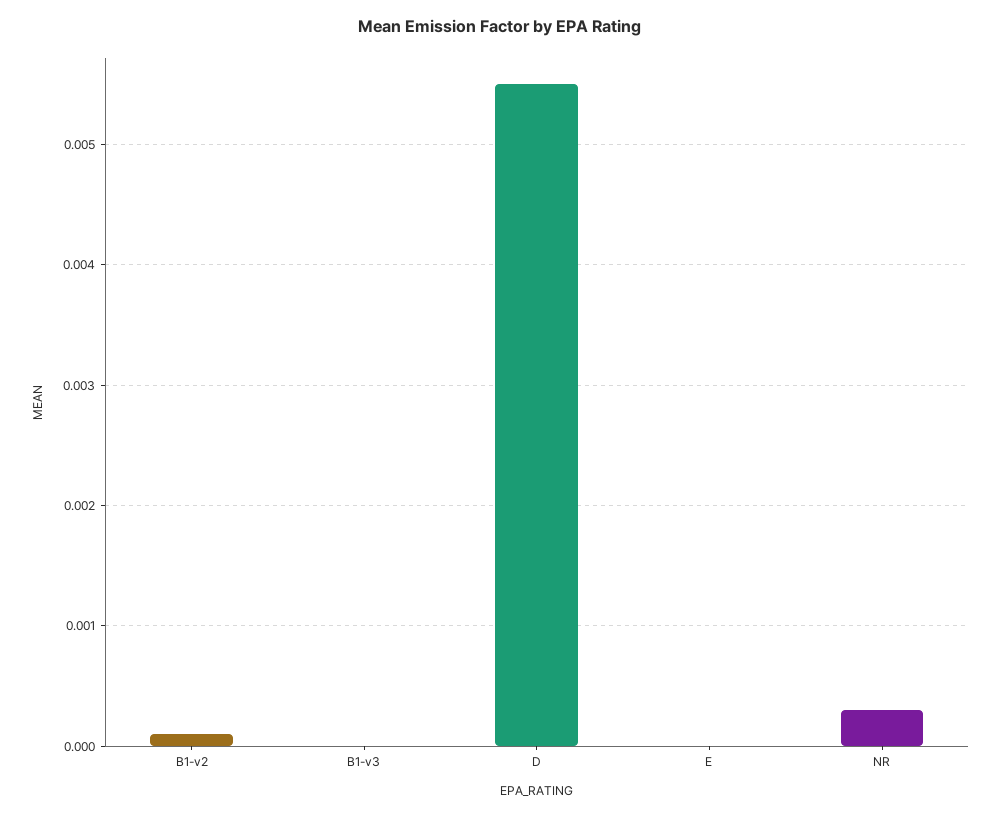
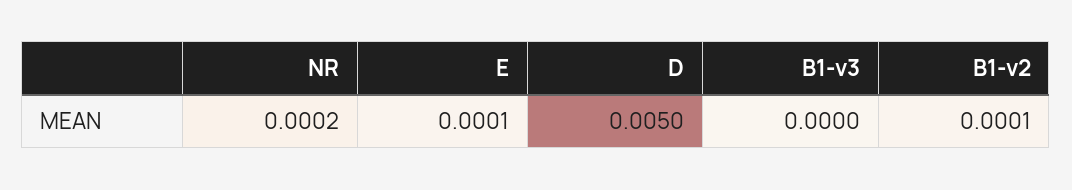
D: 0.0055 -> 0.005
E: 0 -> 0.0001
NR: 0.0003 -> 0.0002

